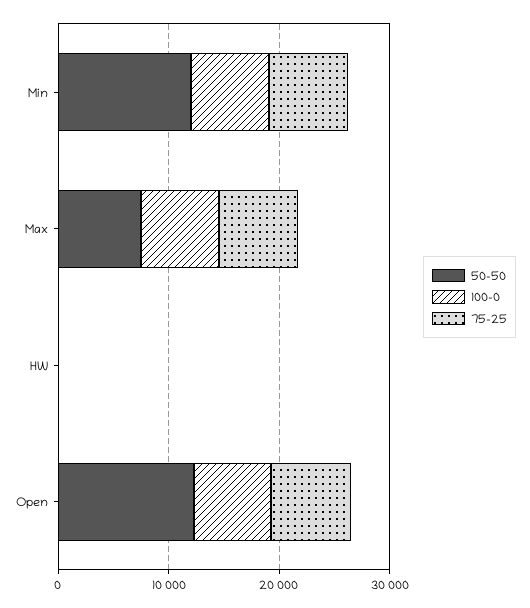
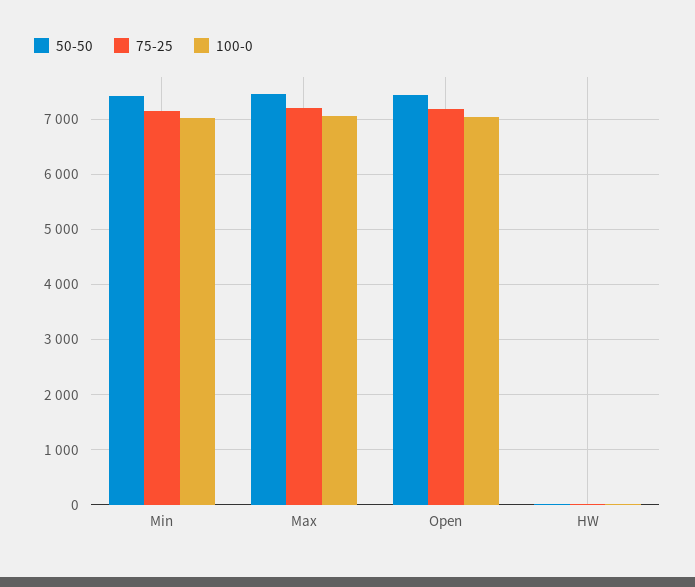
50-50, Min: 12000 -> 7400
50-50, Open: 12000 -> 7400

